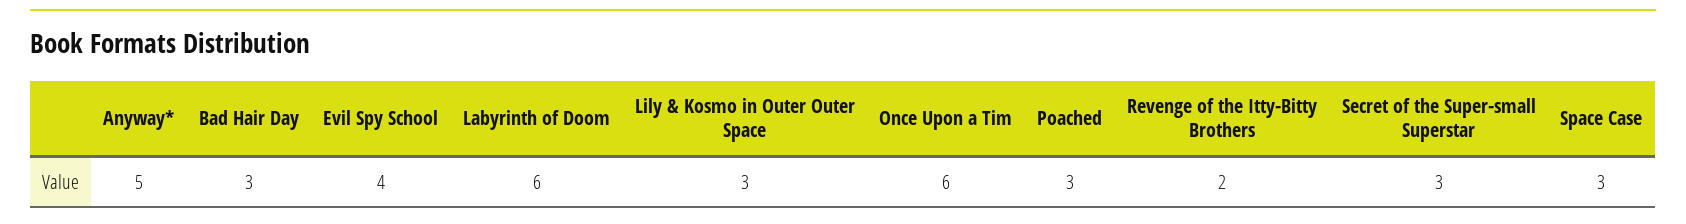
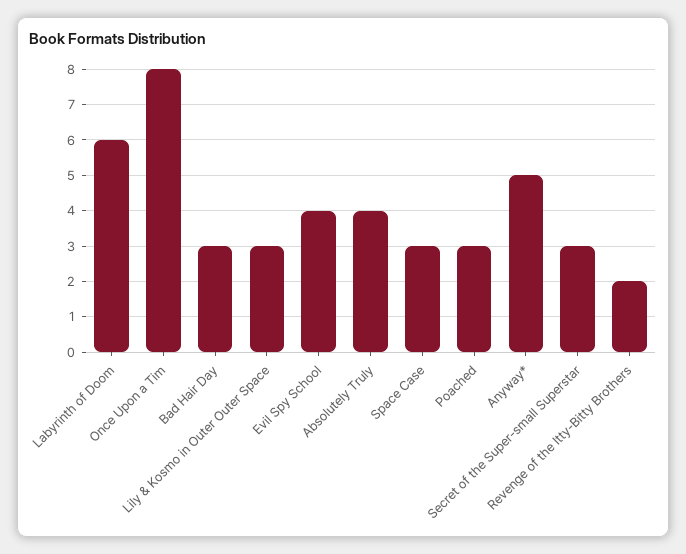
Once Upon a Tim: 6 -> 8
Absolutely Truly: none -> 4

